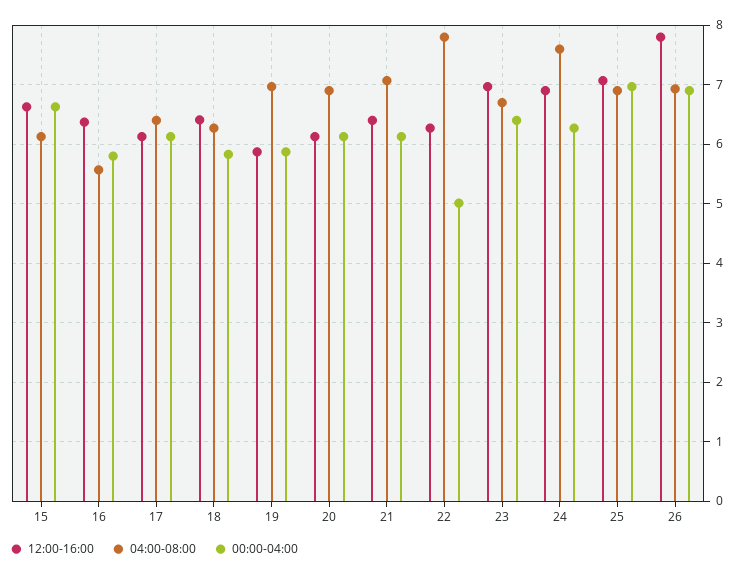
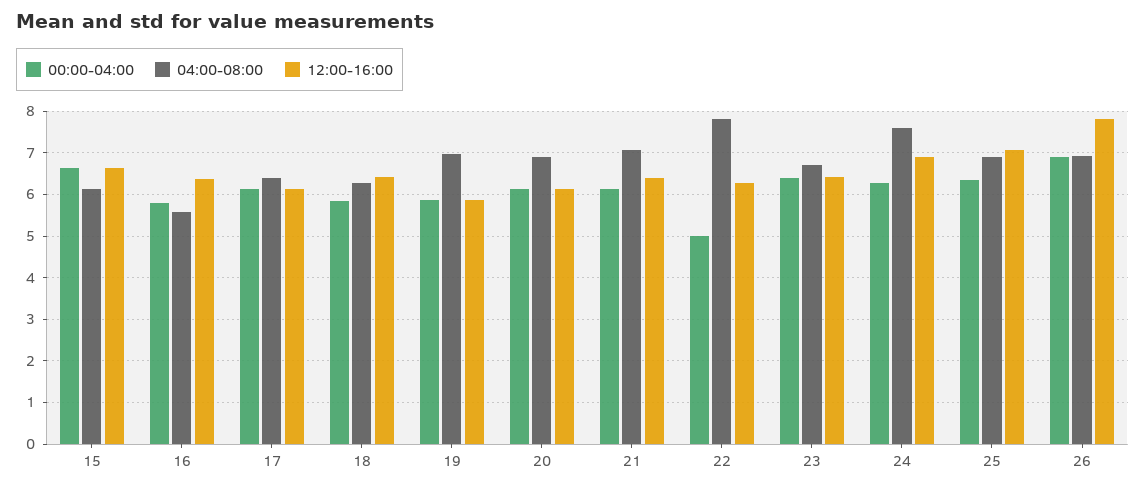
12:00-16:00, 23: 7 -> 6.4
00:00-04:00, 25: 7 -> 6.4

